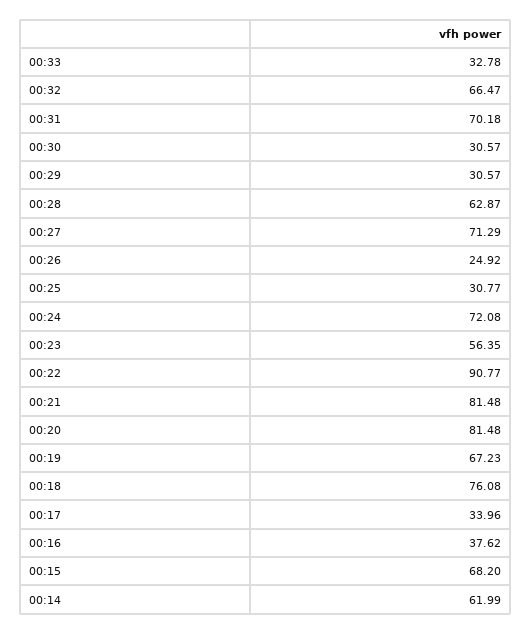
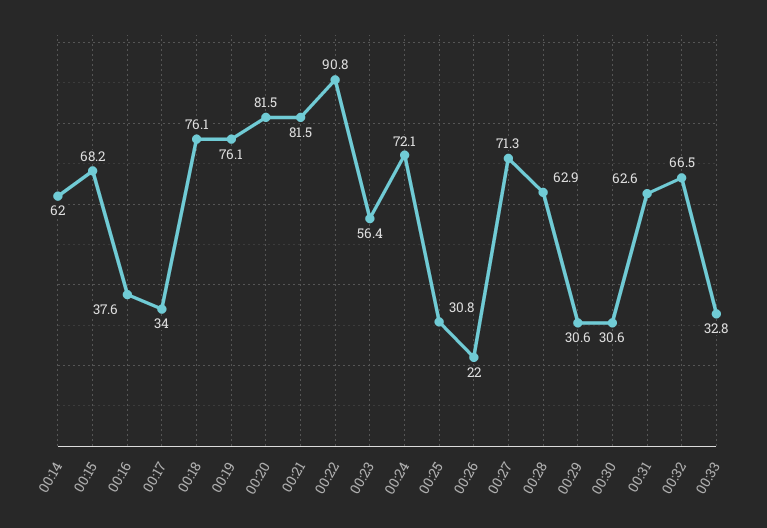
00:31: 70.18 -> 62.6
00:26: 24.92 -> 22
00:19: 67.23 -> 76.1

